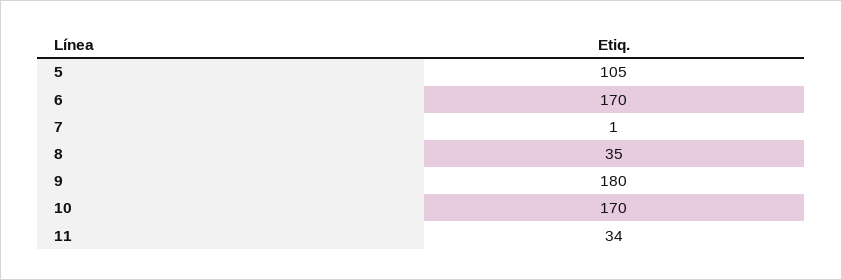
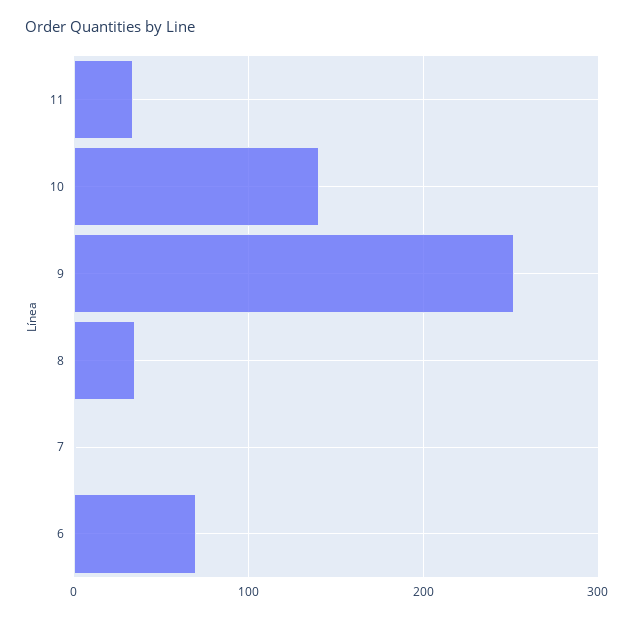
5: 105 -> none
6: 170 -> 70
9: 180 -> 250
10: 170 -> 140

